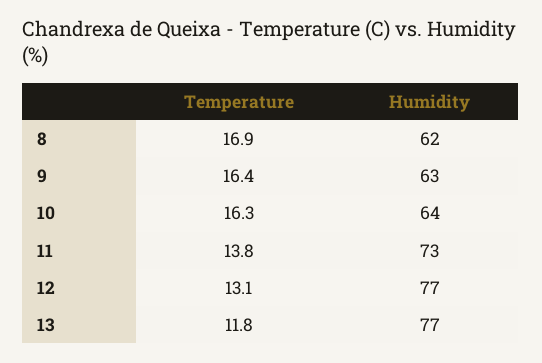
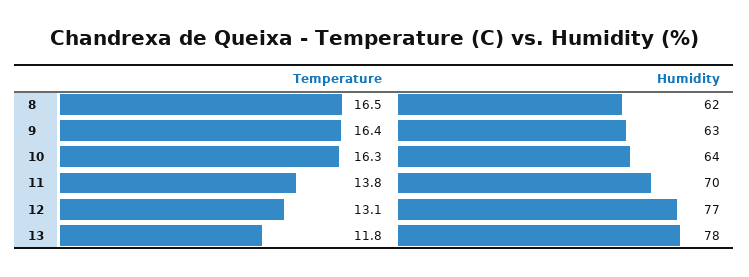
Temperature, 8: 16.9 -> 16.5
Humidity, 11: 73 -> 70
Humidity, 13: 77 -> 78

